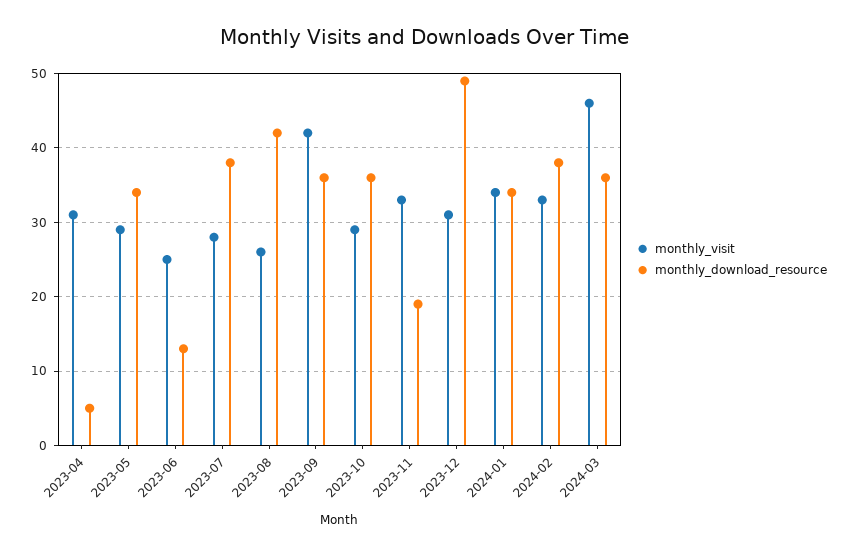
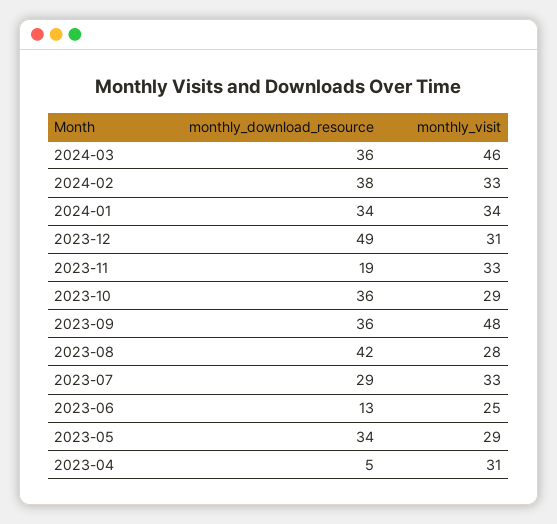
monthly_visit, 2023-07: 28 -> 33
monthly_download_resource, 2023-07: 38 -> 29
monthly_visit, 2023-08: 26 -> 28
monthly_visit, 2023-09: 42 -> 48

